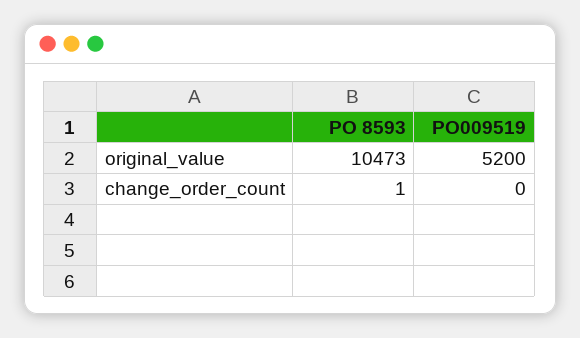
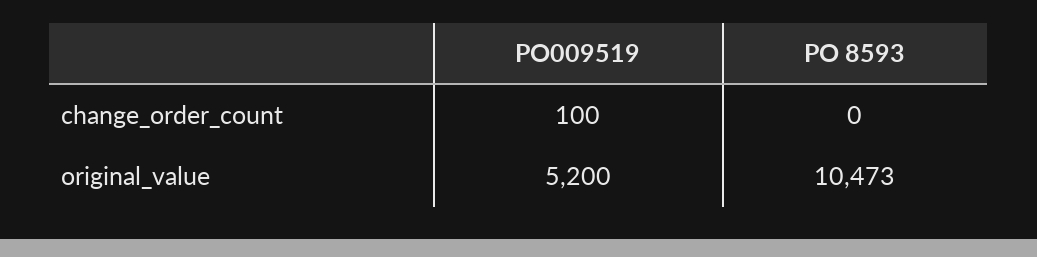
PO 8593, change_order_count: 1 -> 0
PO009519, change_order_count: 0 -> 100

